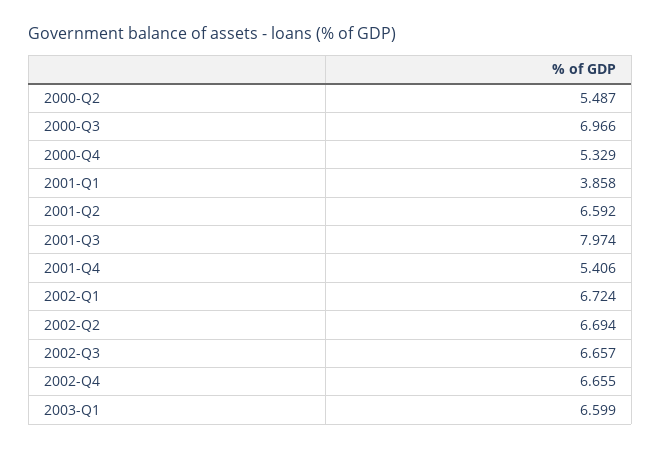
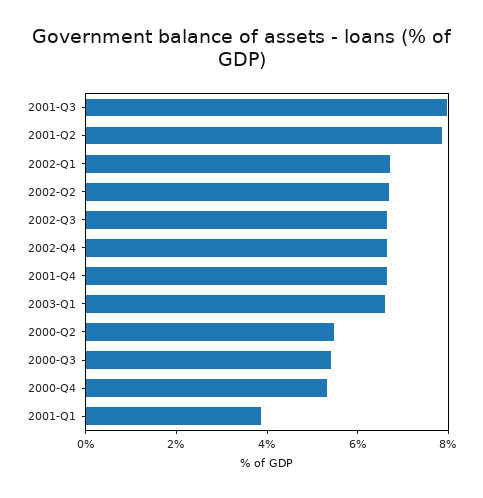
2000-Q3: 6.966 -> 5.5
2001-Q2: 6.592 -> 8
2001-Q4: 5.406 -> 6.5

